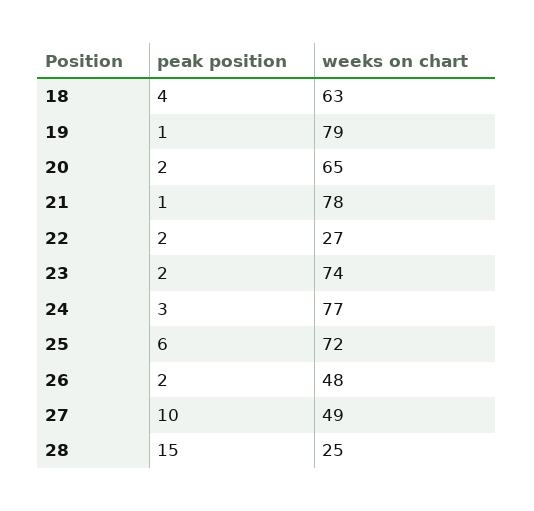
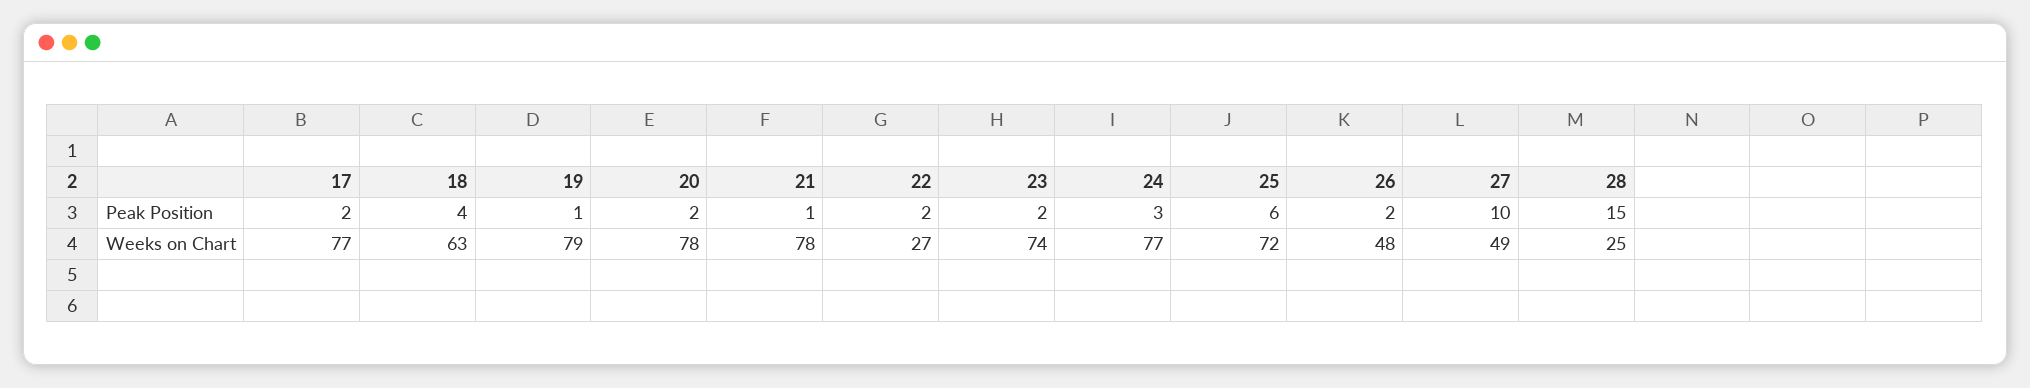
weeks on chart, 20: 65 -> 78
peak position, 17: none -> 2
weeks on chart, 17: none -> 77

